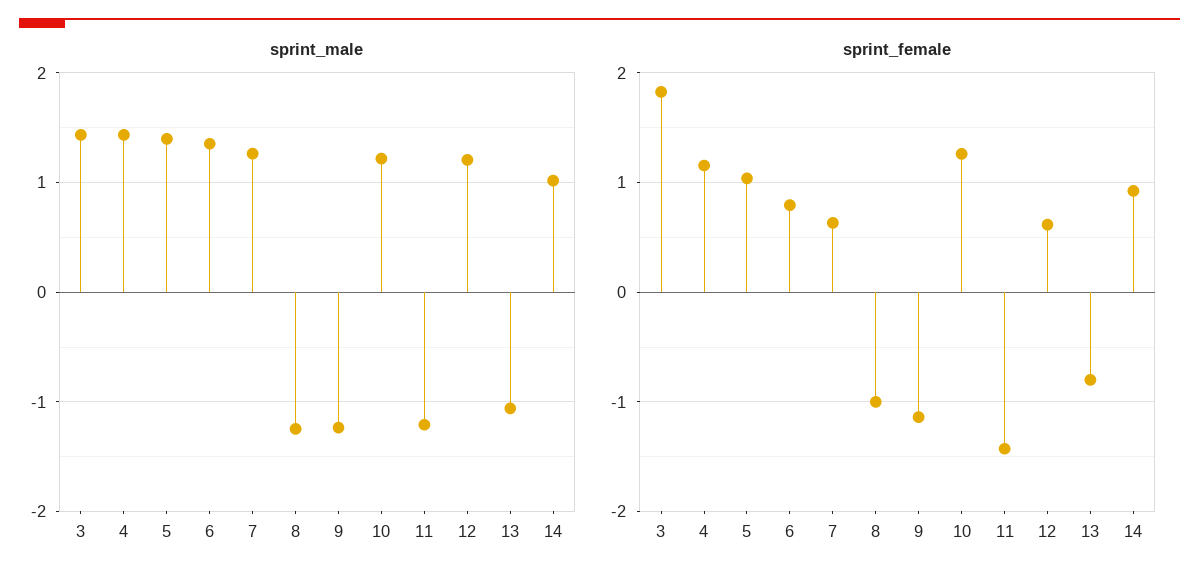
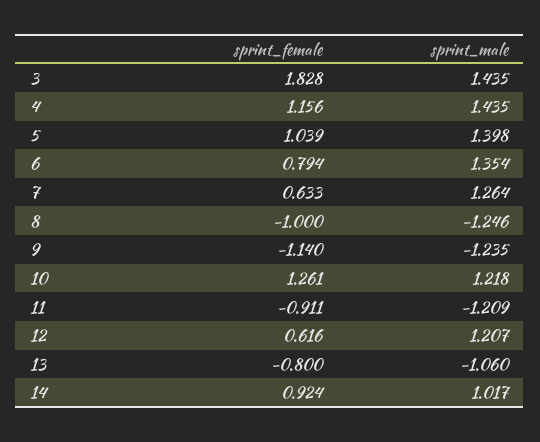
sprint_female, 11: -1.4 -> -0.911

